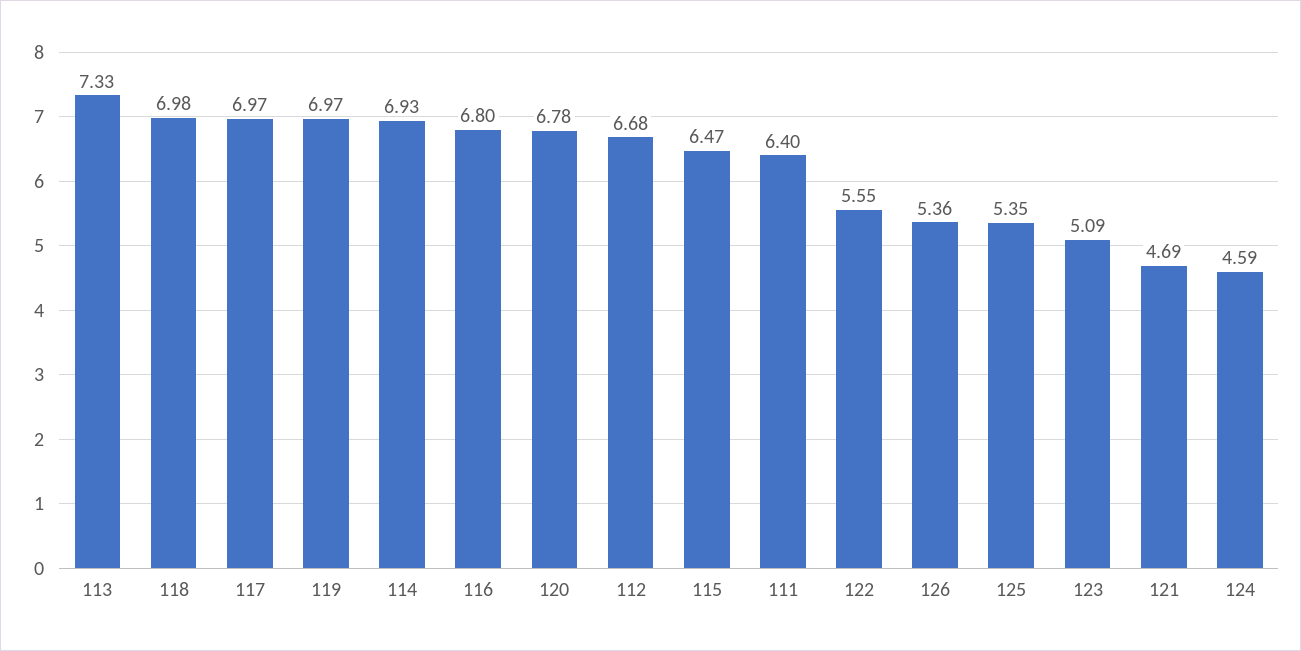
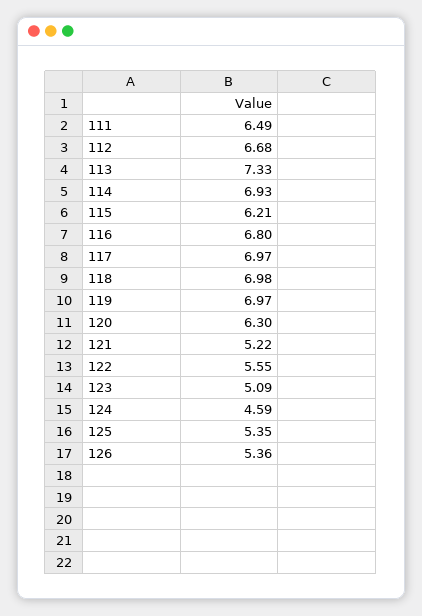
120: 6.78 -> 6.3
115: 6.47 -> 6.21
111: 6.4 -> 6.49
121: 4.69 -> 5.22

